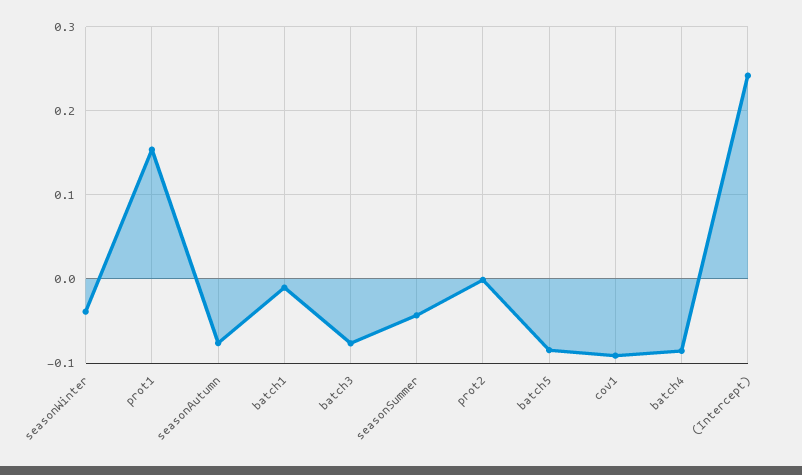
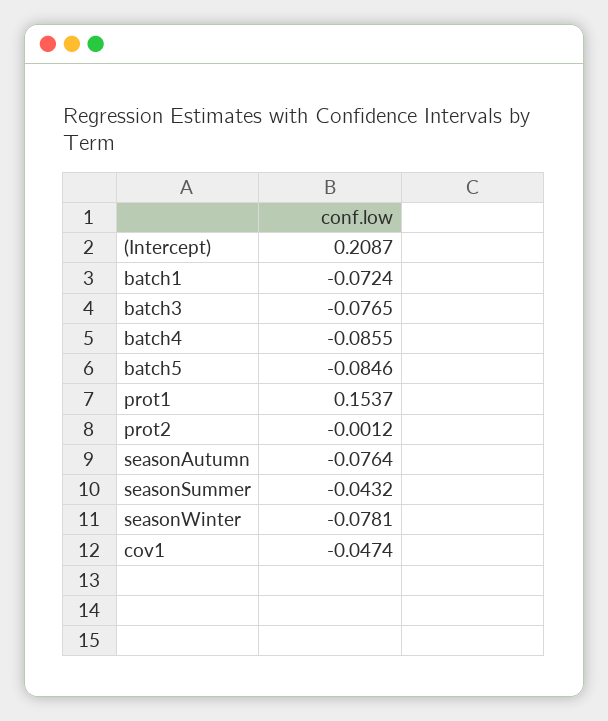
seasonWinter: -0.04 -> -0.0781
batch1: -0.01 -> -0.0724
cov1: -0.09 -> -0.0474
(Intercept): 0.24 -> 0.2087

